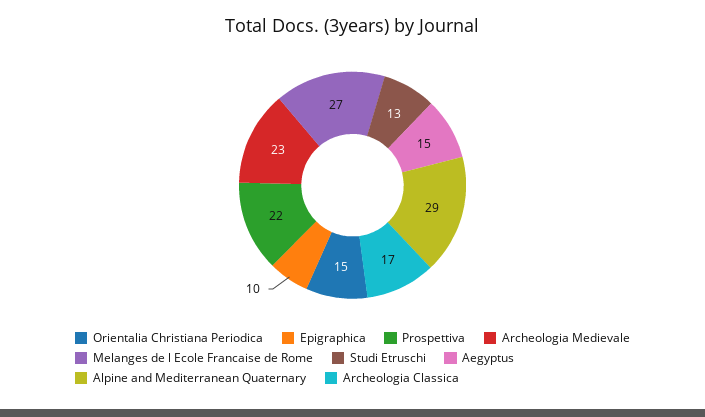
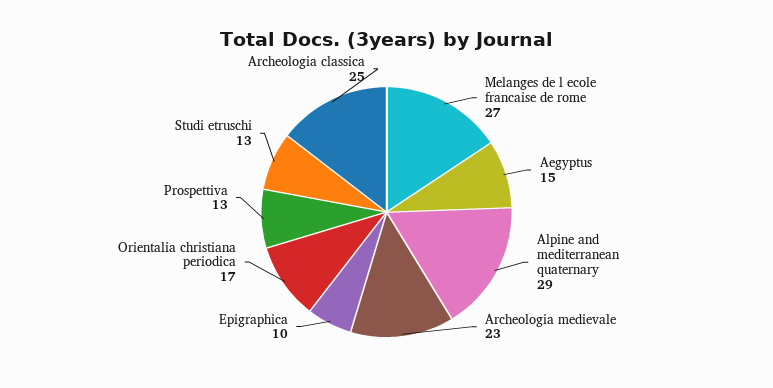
Orientalia Christiana Periodica: 15 -> 17
Prospettiva: 22 -> 13
Archeologia Classica: 17 -> 25

